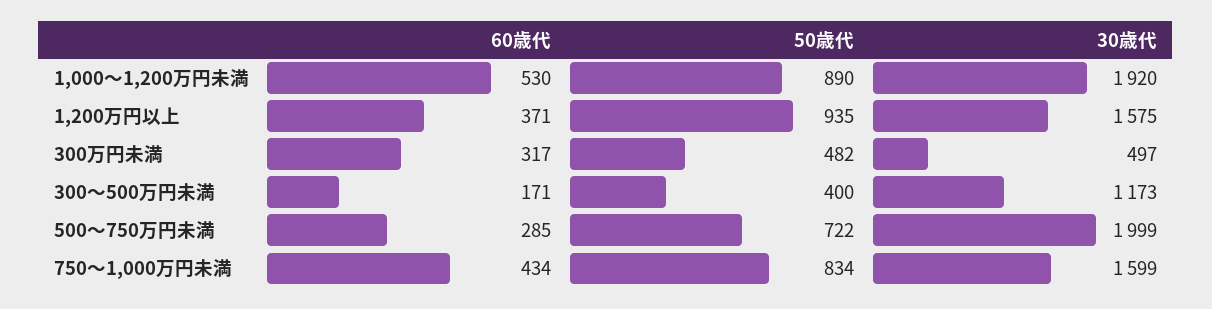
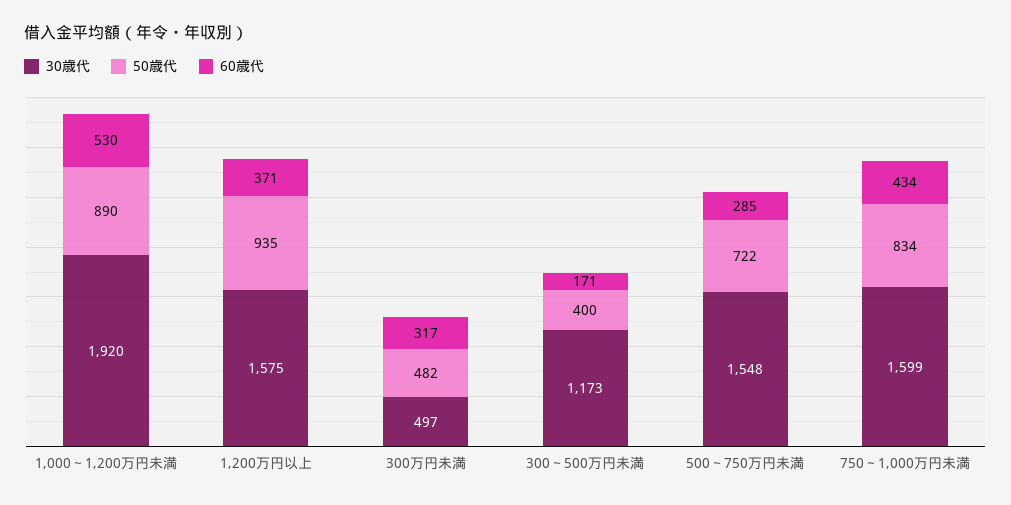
30歳代, 500～750万円未満: 1999 -> 1548

